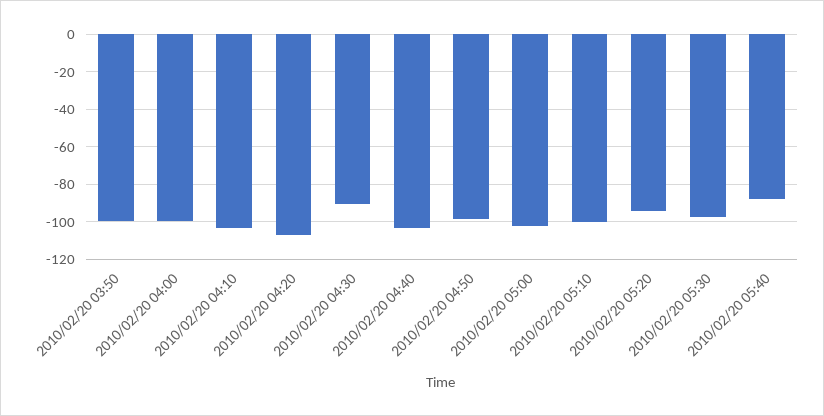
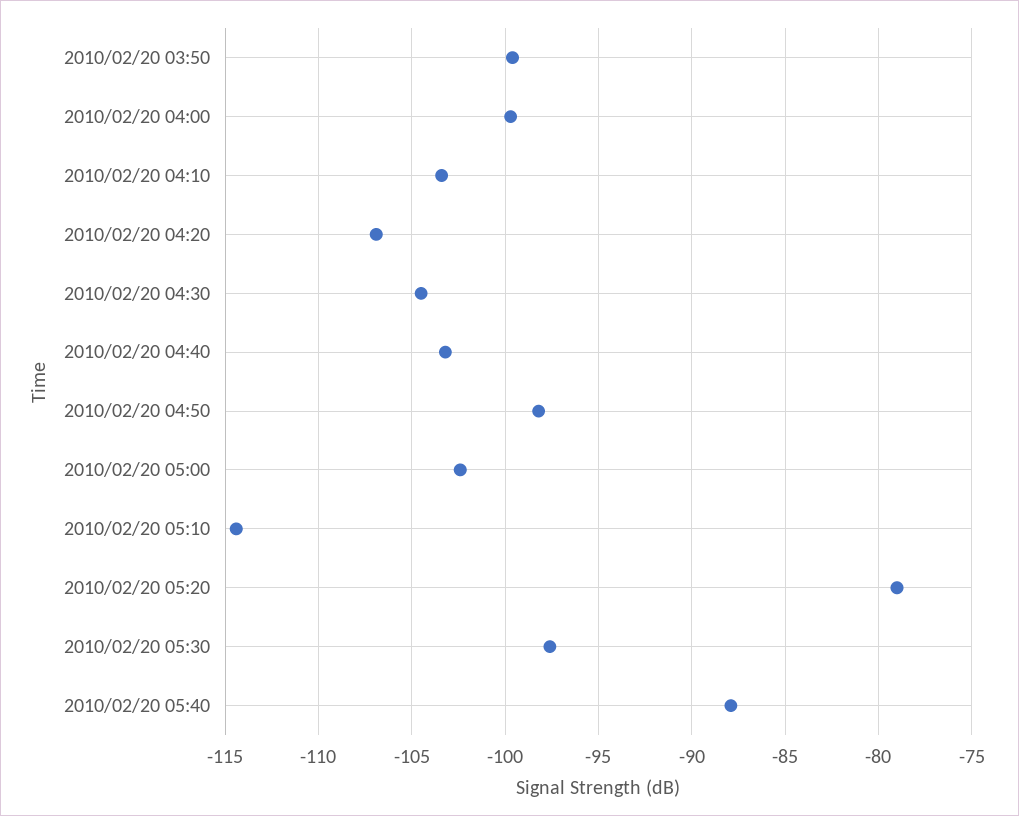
2010/02/20 04:30: -90 -> -104.5
2010/02/20 05:10: -100 -> -114.5
2010/02/20 05:20: -95 -> -79

